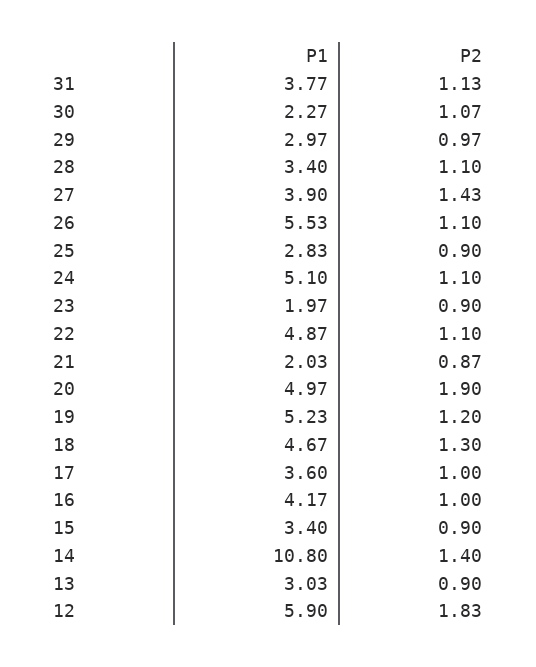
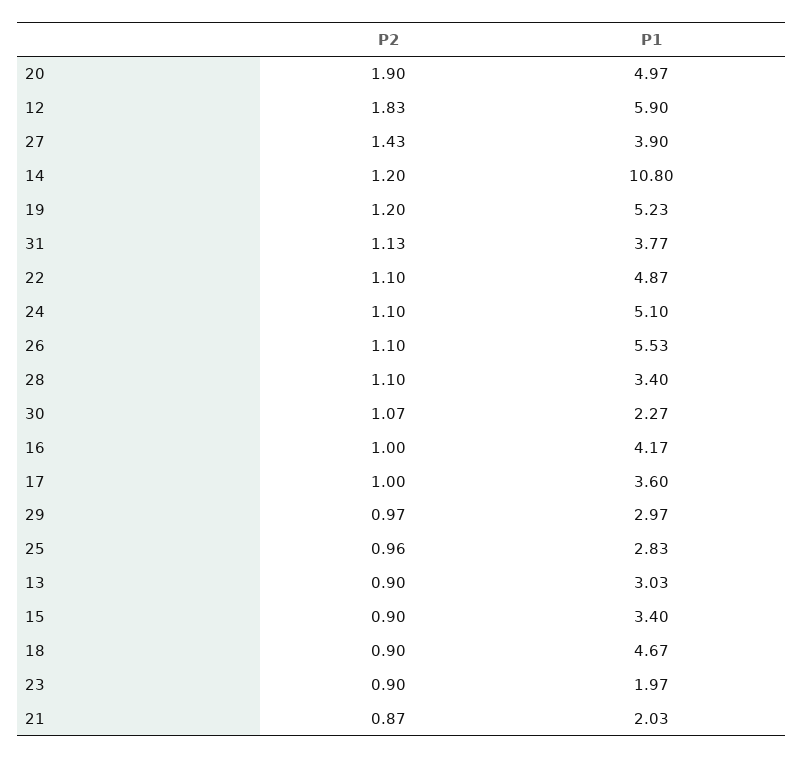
P2, 25: 0.9 -> 0.96
P2, 18: 1.3 -> 0.9
P2, 14: 1.4 -> 1.2

